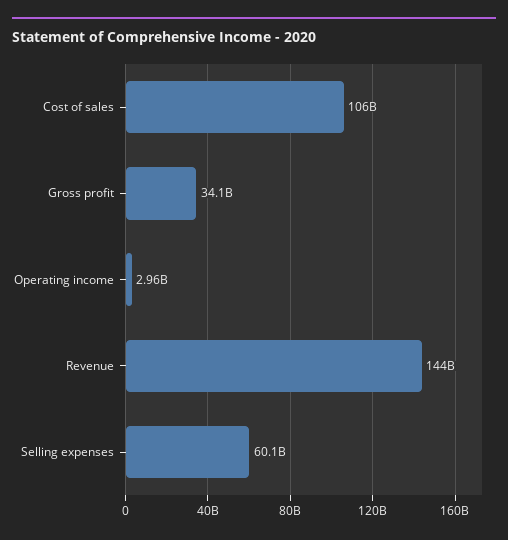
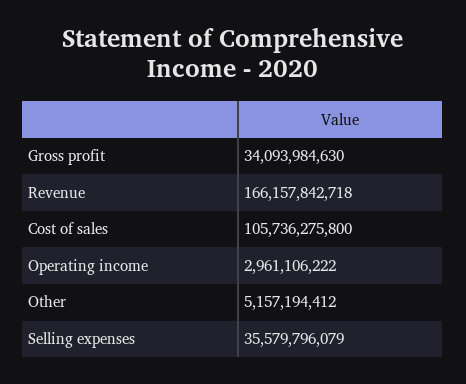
Revenue: 144000000000 -> 166157842718
Selling expenses: 60100000000 -> 35579796079
Other: none -> 5157194412

